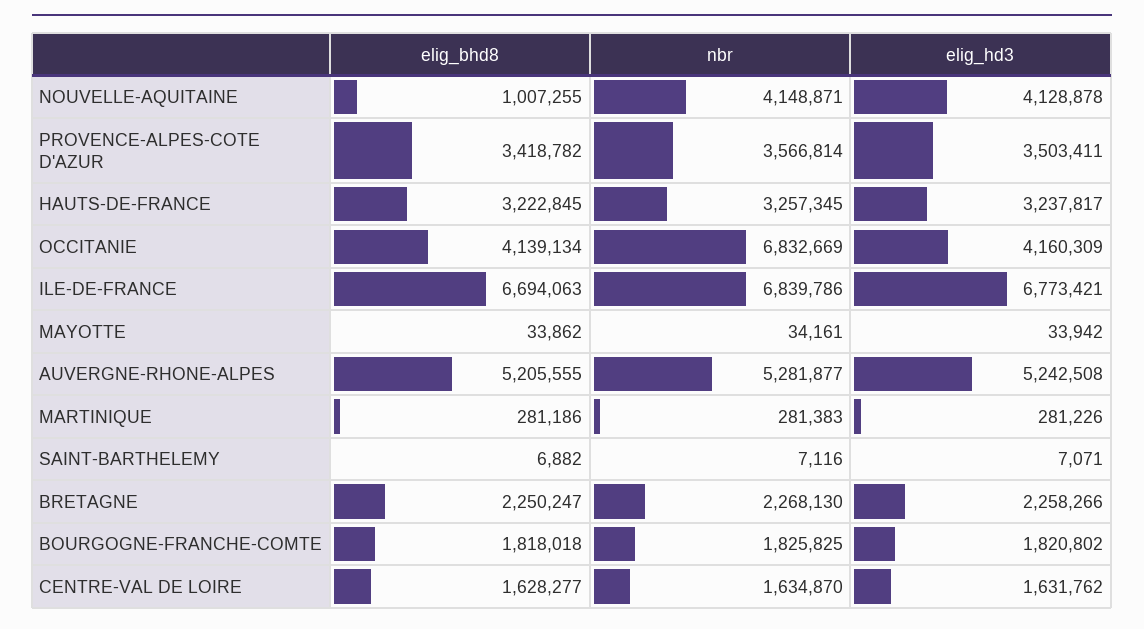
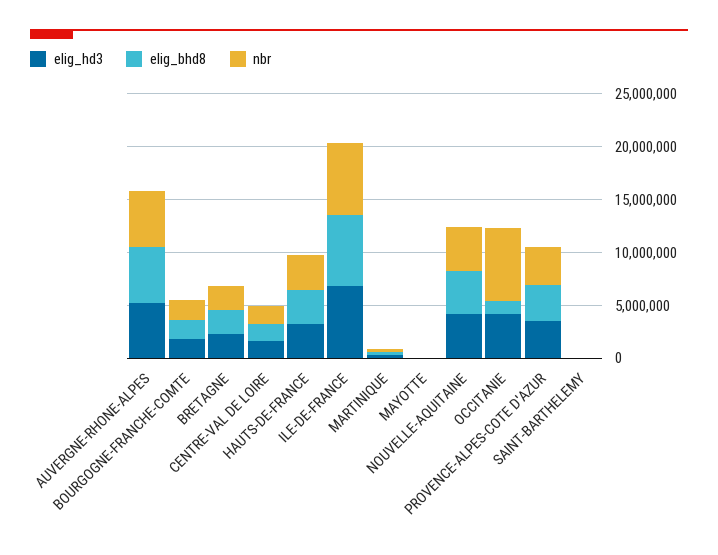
elig_bhd8, NOUVELLE-AQUITAINE: 1007255 -> 4000000
elig_bhd8, OCCITANIE: 4139134 -> 1000000

